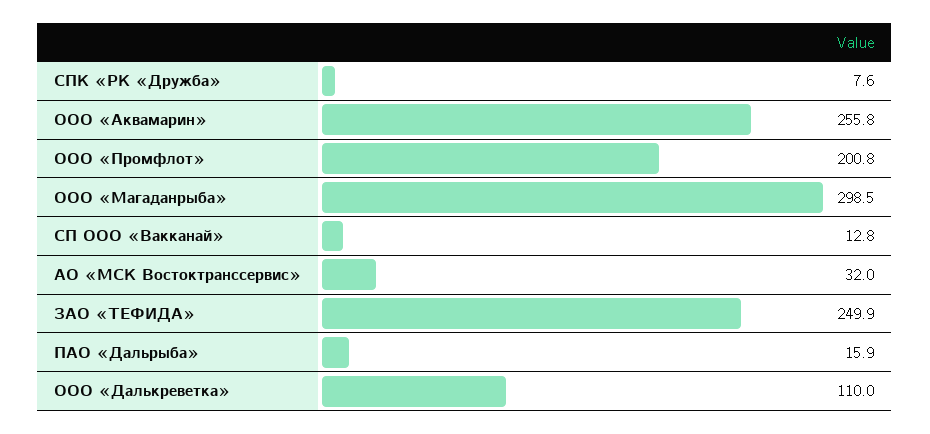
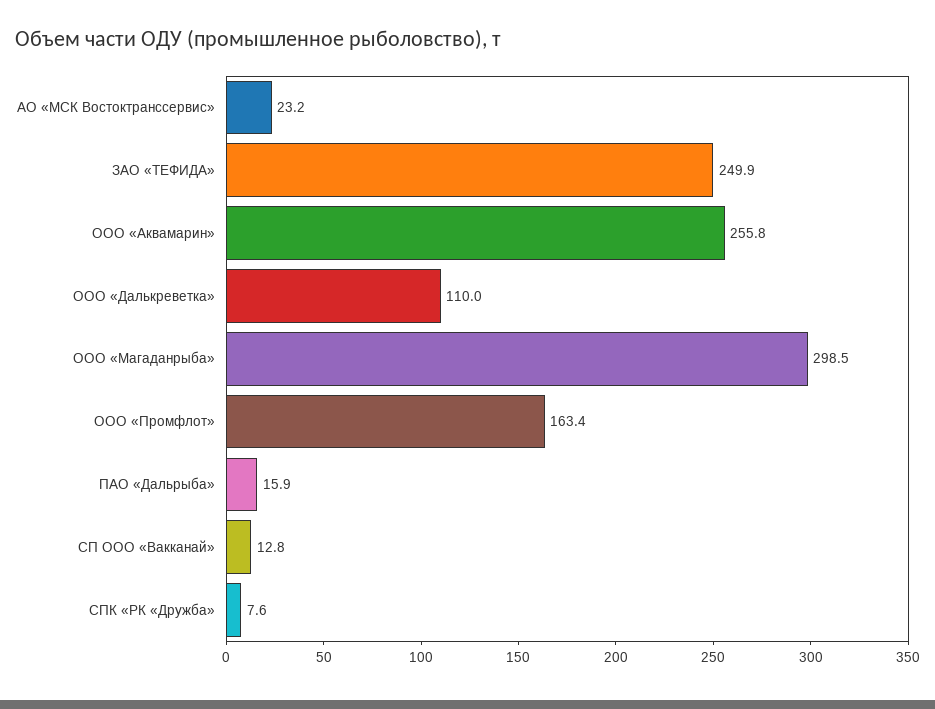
ООО «Промфлот»: 200.8 -> 163.4
АО «МСК Востоктранссервис»: 32 -> 23.2

